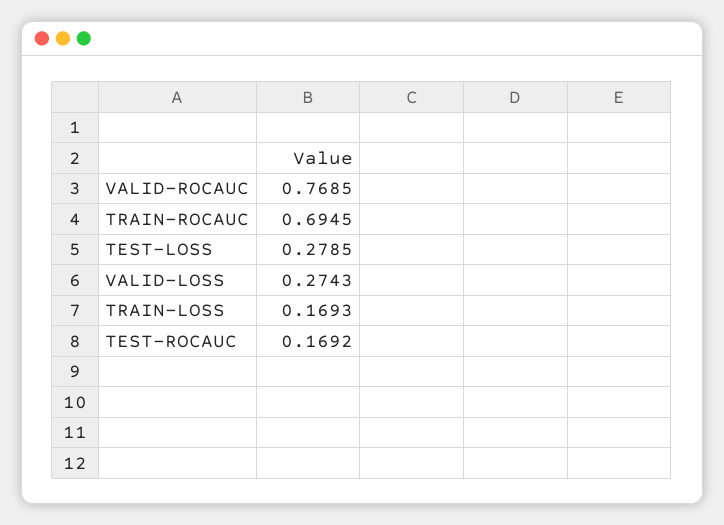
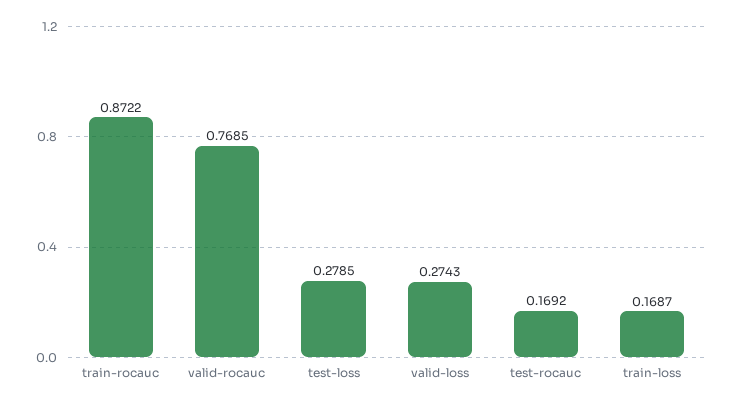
TRAIN-ROCAUC: 0.6945 -> 0.8722
TRAIN-LOSS: 0.1693 -> 0.1687

